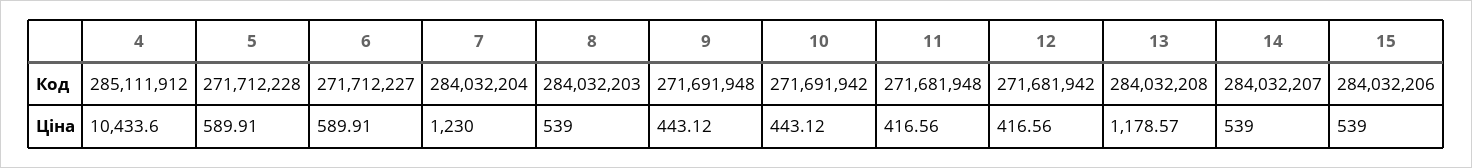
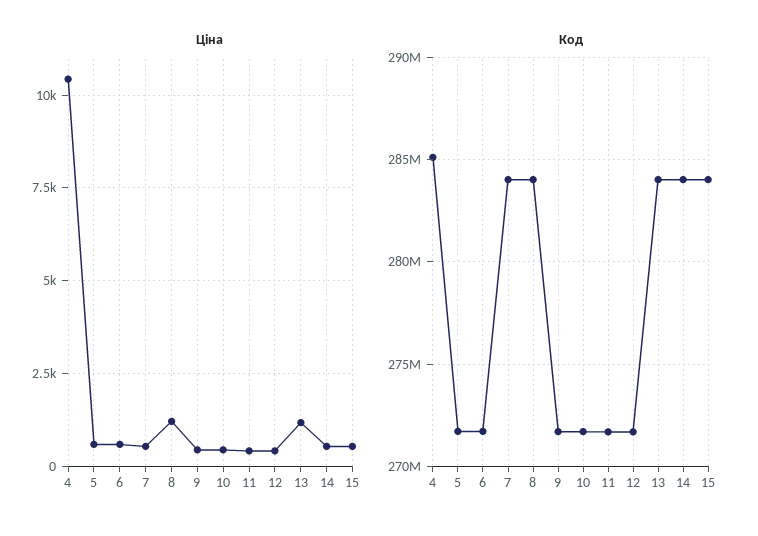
Ціна, 7: 1230 -> 500
Ціна, 8: 539 -> 1250

